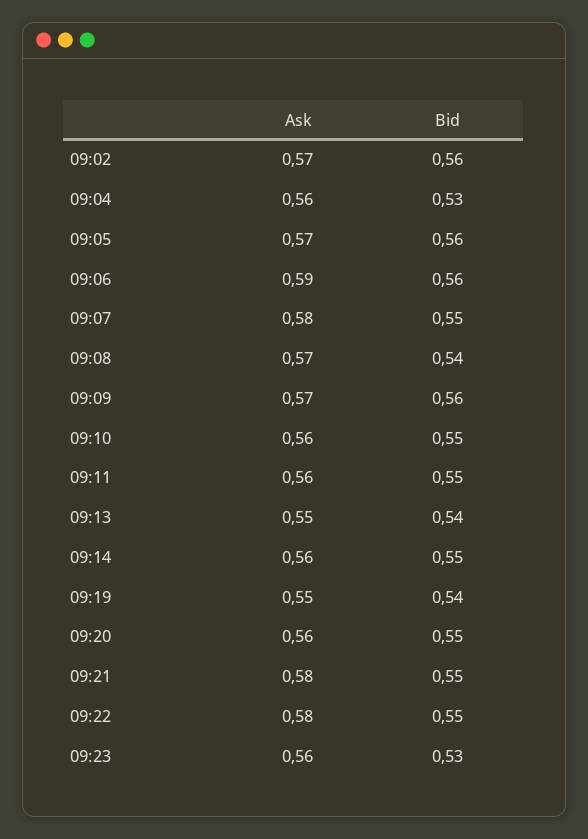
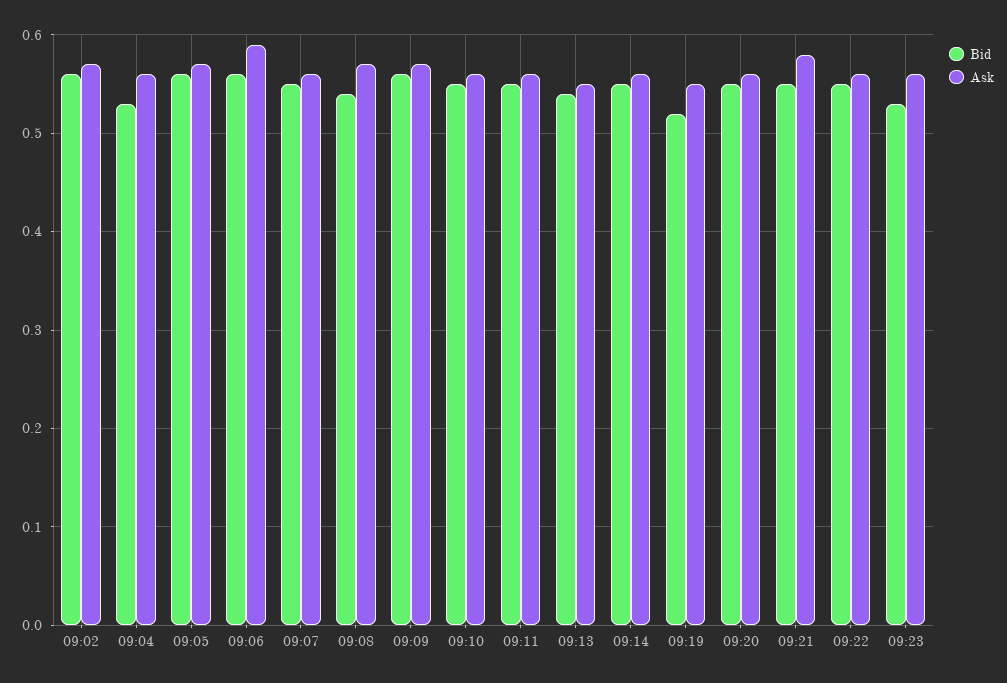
Ask, 09:07: 0.58 -> 0.56
Bid, 09:19: 0.54 -> 0.52
Ask, 09:22: 0.58 -> 0.56

